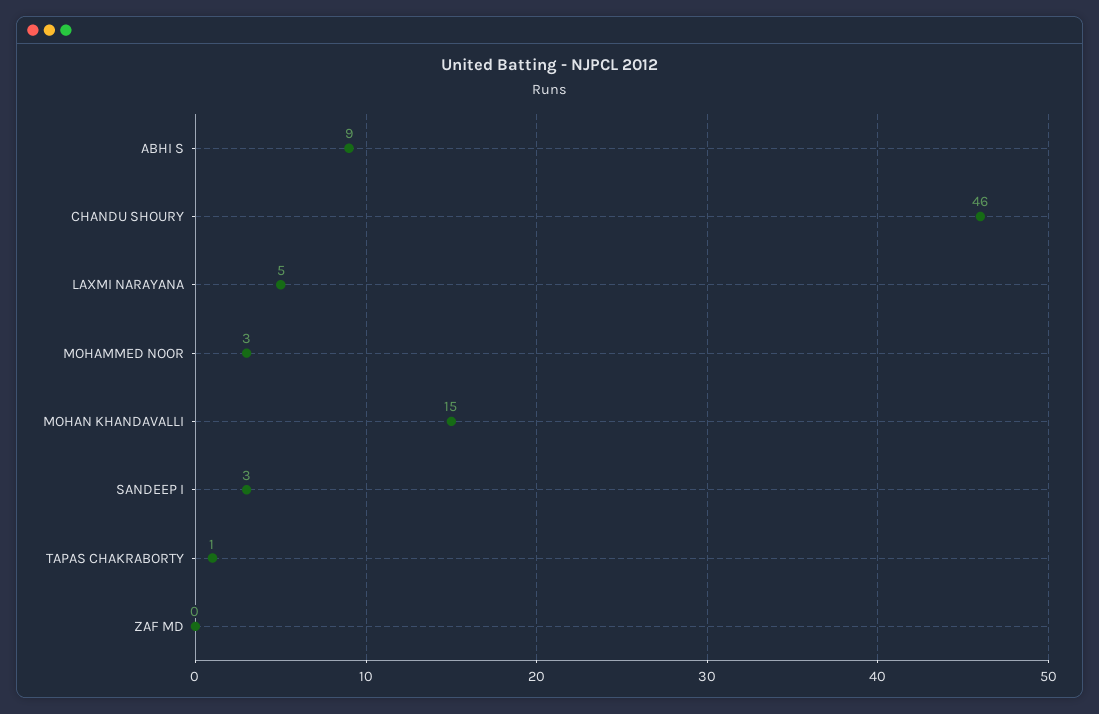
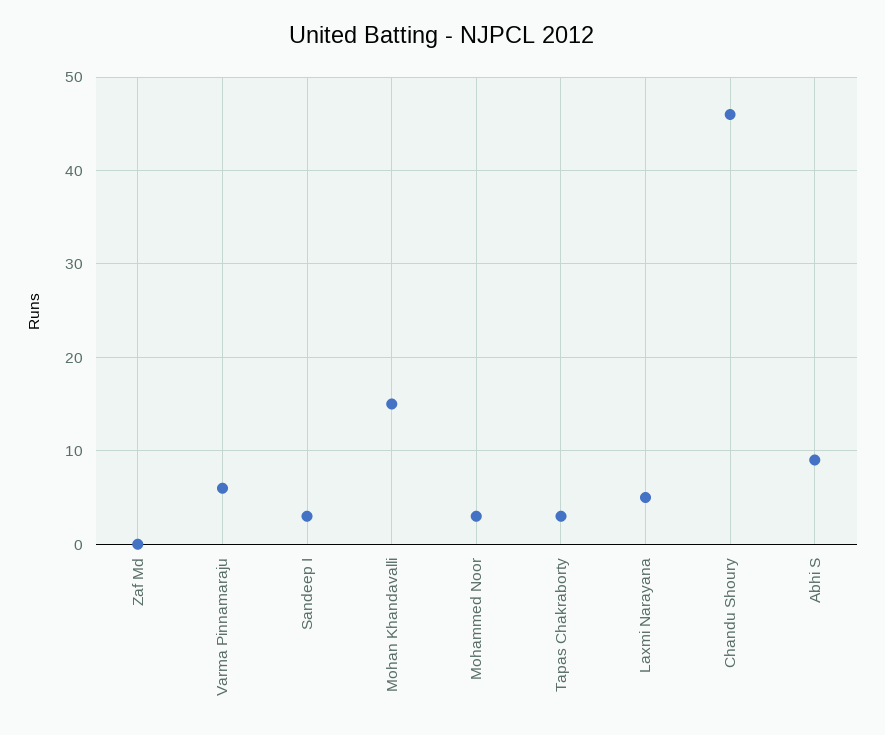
TAPAS CHAKRABORTY: 1 -> 3
Varma Pinnamaraju: none -> 6

